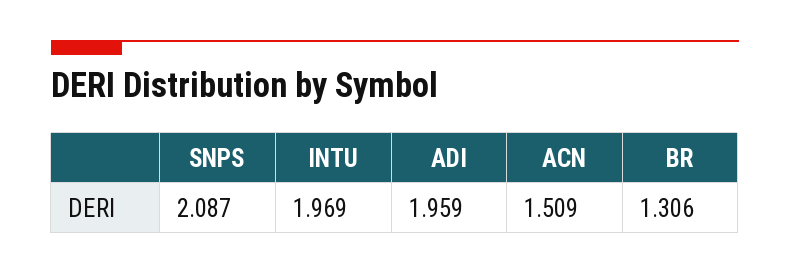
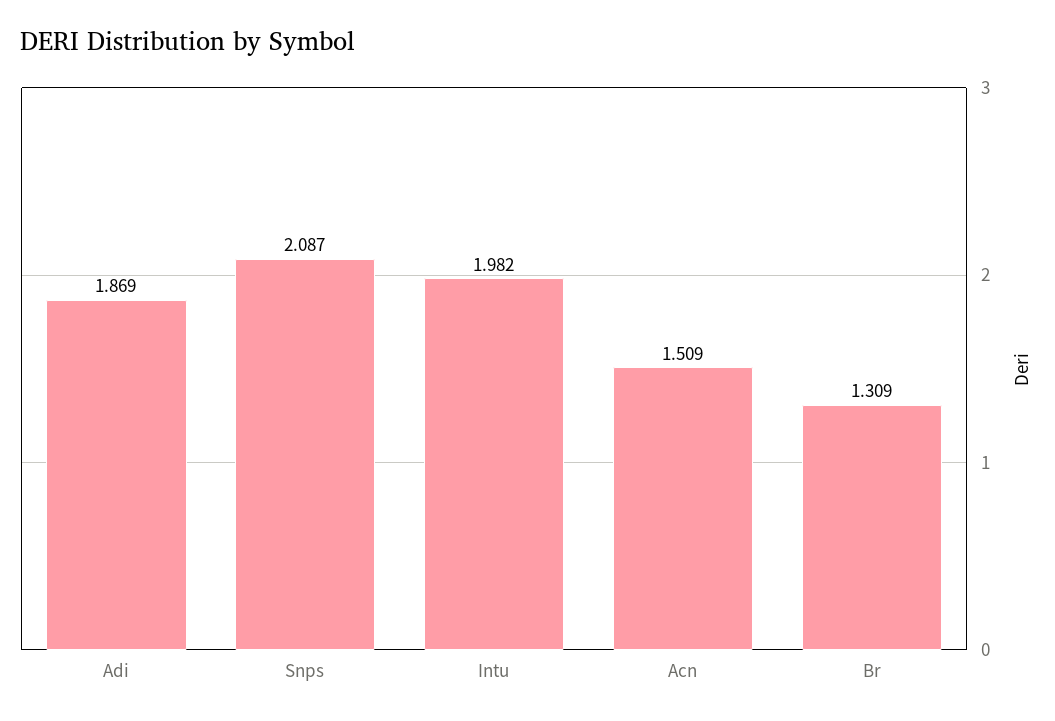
INTU: 1.969 -> 1.982
ADI: 1.959 -> 1.869
BR: 1.306 -> 1.309

